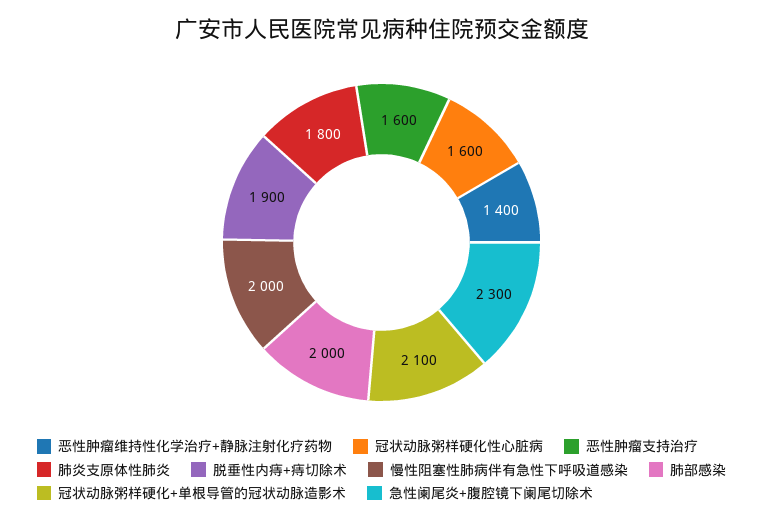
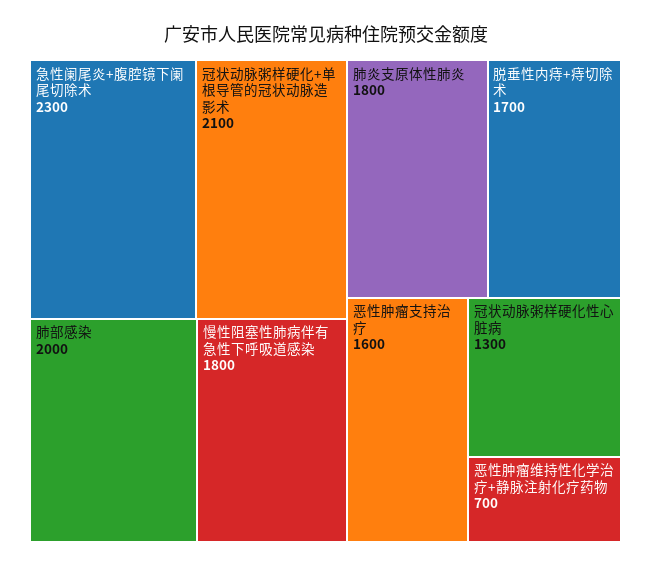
恶性肿瘤维持性化学治疗+静脉注射化疗药物: 1400 -> 700
冠状动脉粥样硬化性心脏病: 1600 -> 1300
脱垂性内痔+痔切除术: 1900 -> 1700
慢性阻塞性肺病伴有急性下呼吸道感染: 2000 -> 1800

